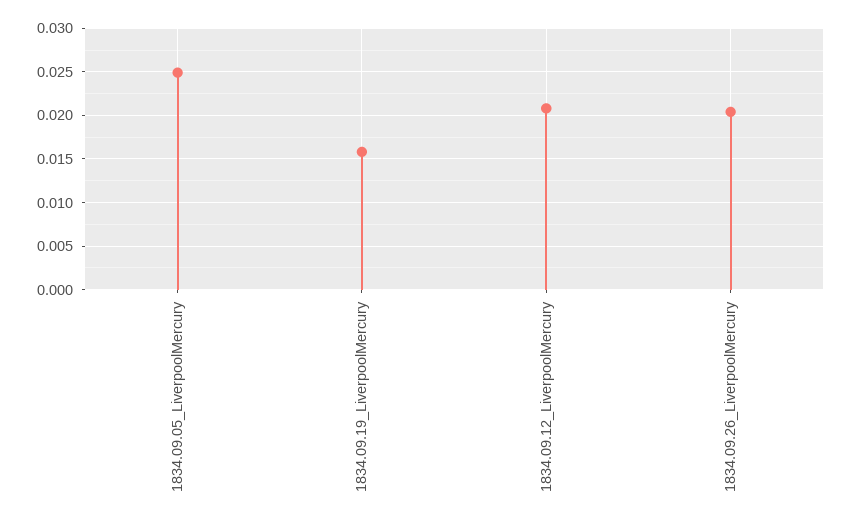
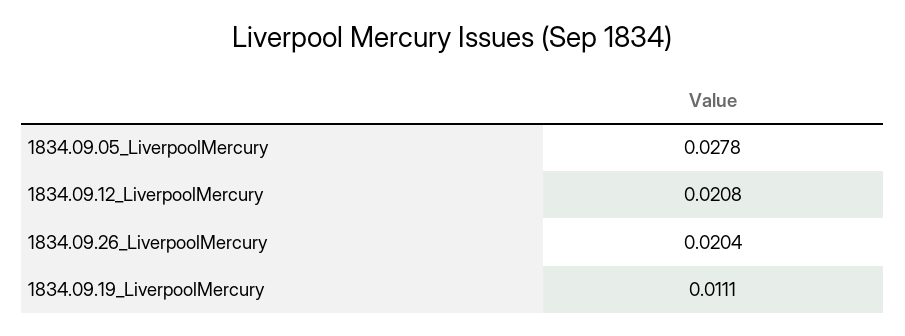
1834.09.05_LiverpoolMercury: 0.025 -> 0.0278
1834.09.19_LiverpoolMercury: 0.016 -> 0.0111

